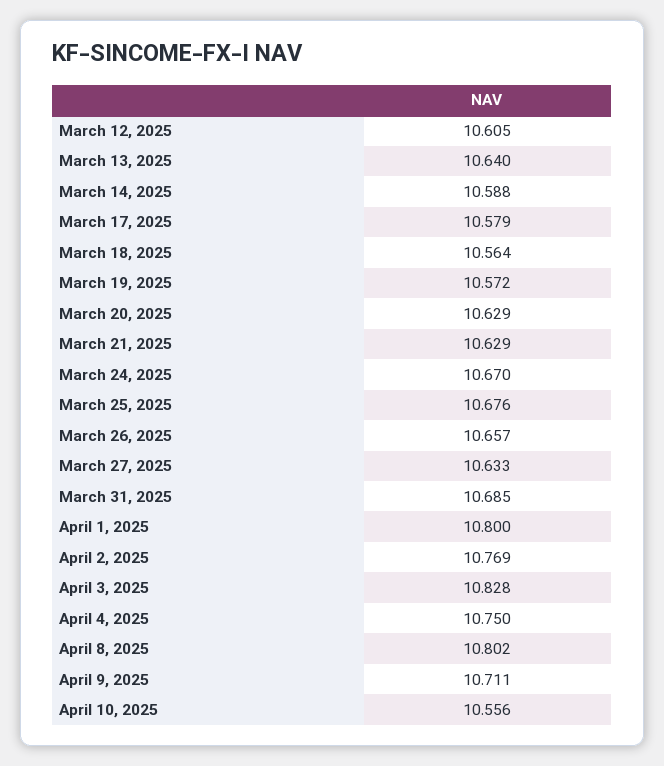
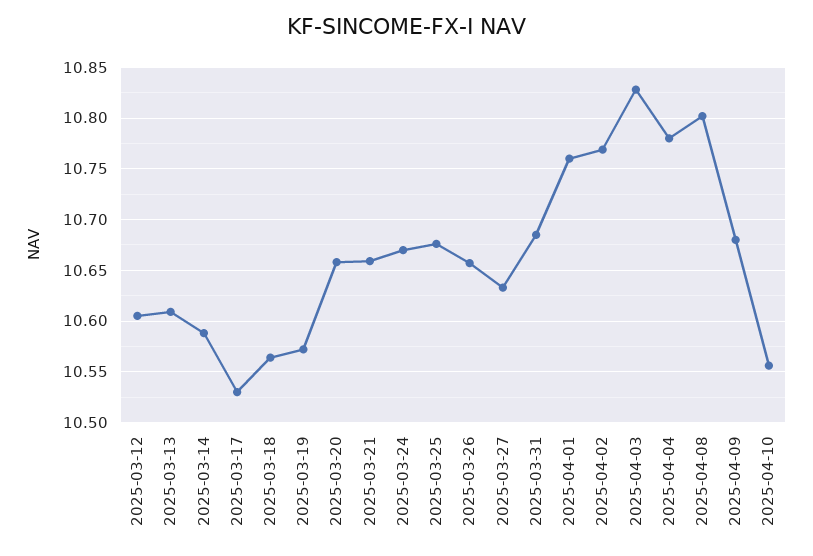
March 13, 2025: 10.64 -> 10.61
March 17, 2025: 10.579 -> 10.53
March 20, 2025: 10.629 -> 10.66
March 21, 2025: 10.629 -> 10.66
April 1, 2025: 10.8 -> 10.76
April 4, 2025: 10.75 -> 10.78
April 9, 2025: 10.711 -> 10.68

